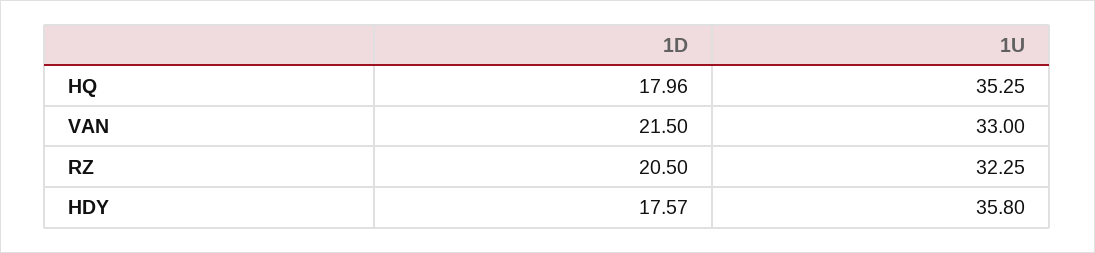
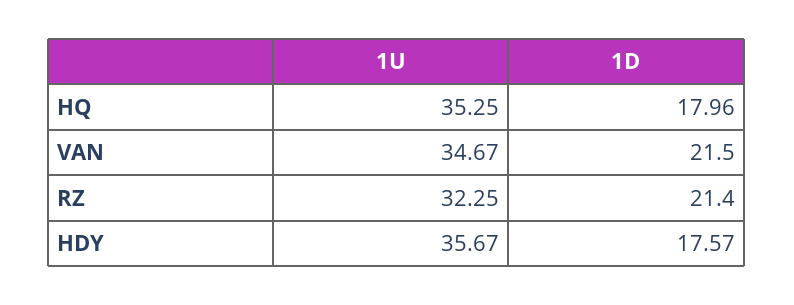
1U, VAN: 33 -> 34.67
1D, RZ: 20.5 -> 21.4
1U, HDY: 35.8 -> 35.67

